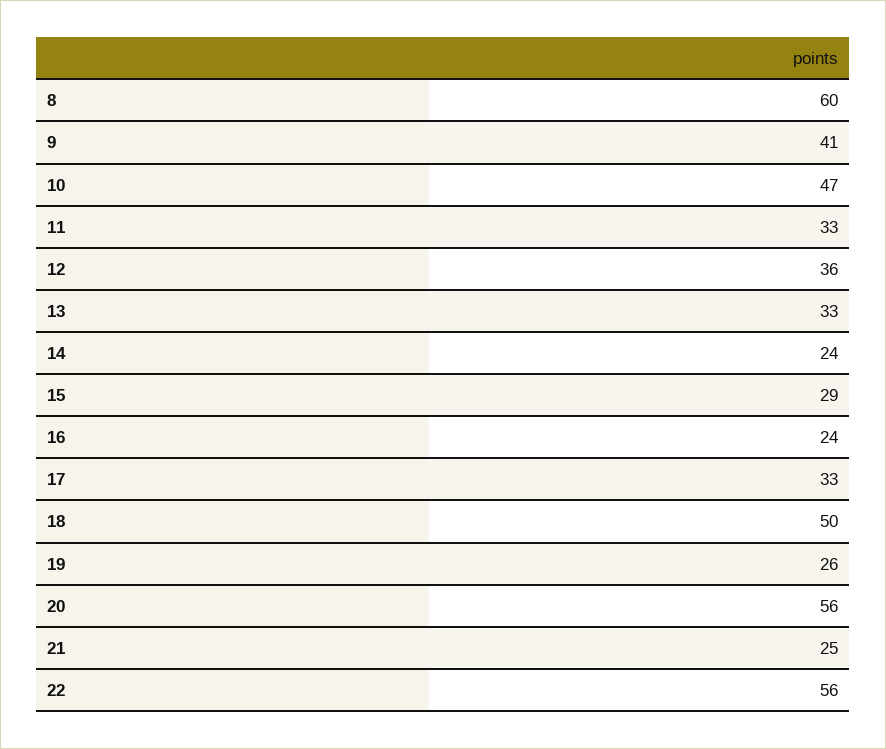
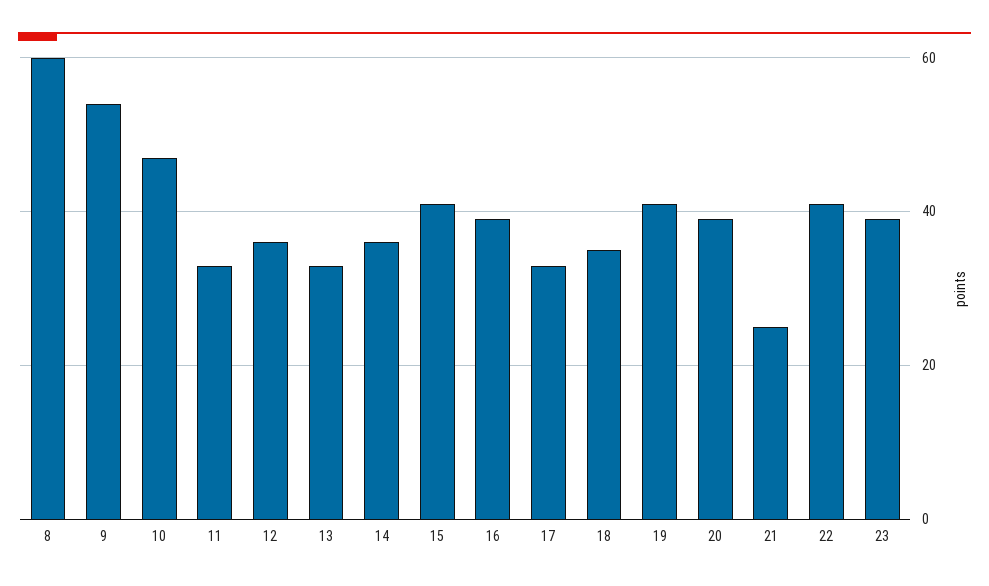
9: 41 -> 55
14: 24 -> 35
15: 29 -> 40
16: 24 -> 40
18: 50 -> 35
19: 26 -> 40
20: 56 -> 40
22: 56 -> 40
23: none -> 40

